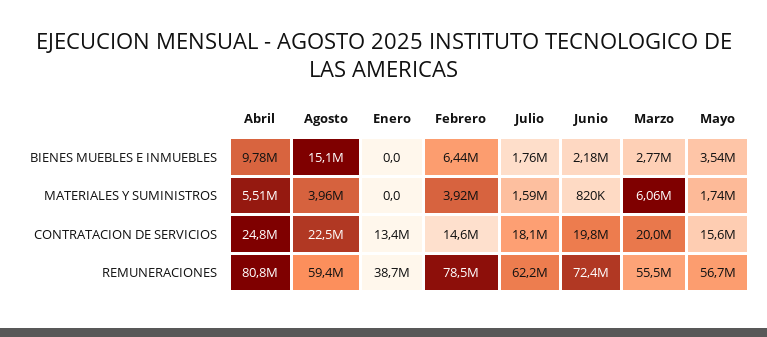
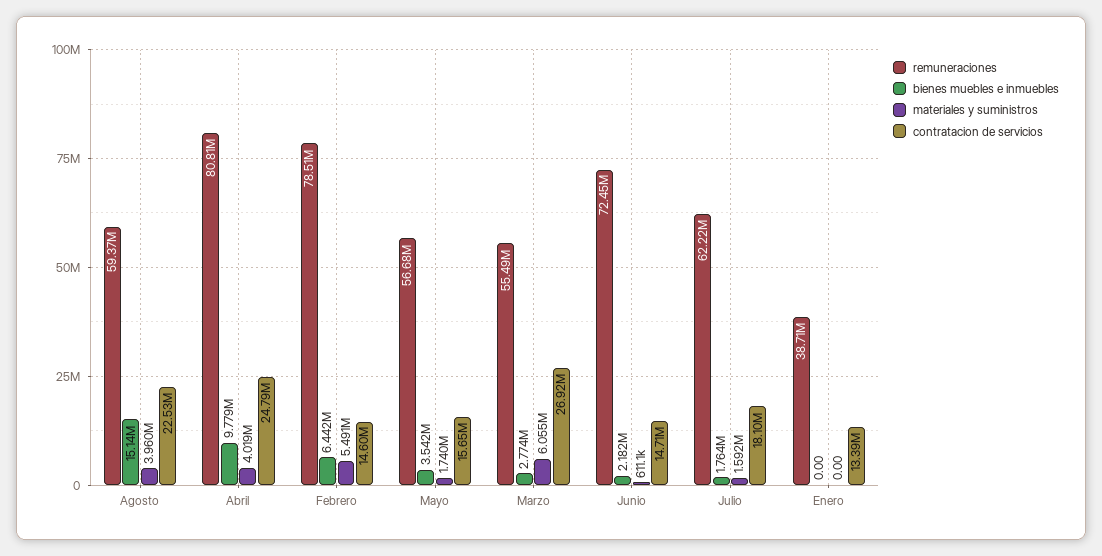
MATERIALES Y SUMINISTROS, Abril: 5510000 -> 4019000
MATERIALES Y SUMINISTROS, Febrero: 3920000 -> 5491000
MATERIALES Y SUMINISTROS, Junio: 820000 -> 611100
CONTRATACION DE SERVICIOS, Junio: 19800000 -> 14710000
CONTRATACION DE SERVICIOS, Marzo: 20000000 -> 26920000

